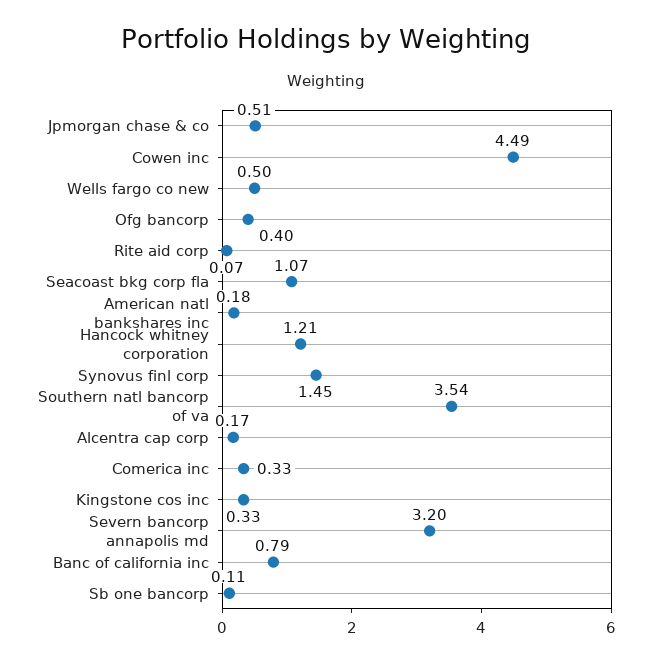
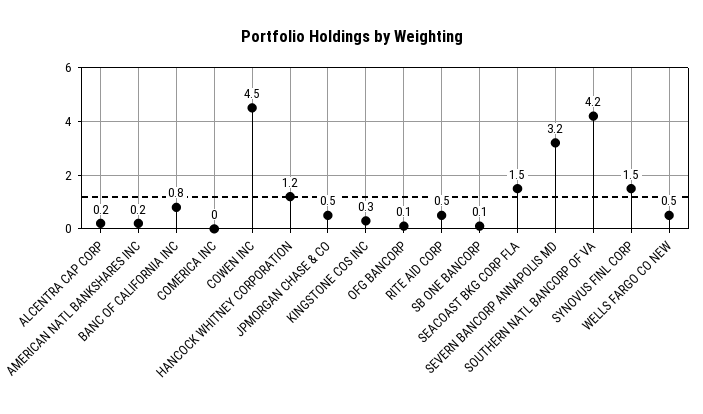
Ofg bancorp: 0.4 -> 0.1
Rite aid corp: 0.07 -> 0.5
Seacoast bkg corp fla: 1.07 -> 1.5
Southern natl bancorp of va: 3.54 -> 4.2
Comerica inc: 0.33 -> 0

